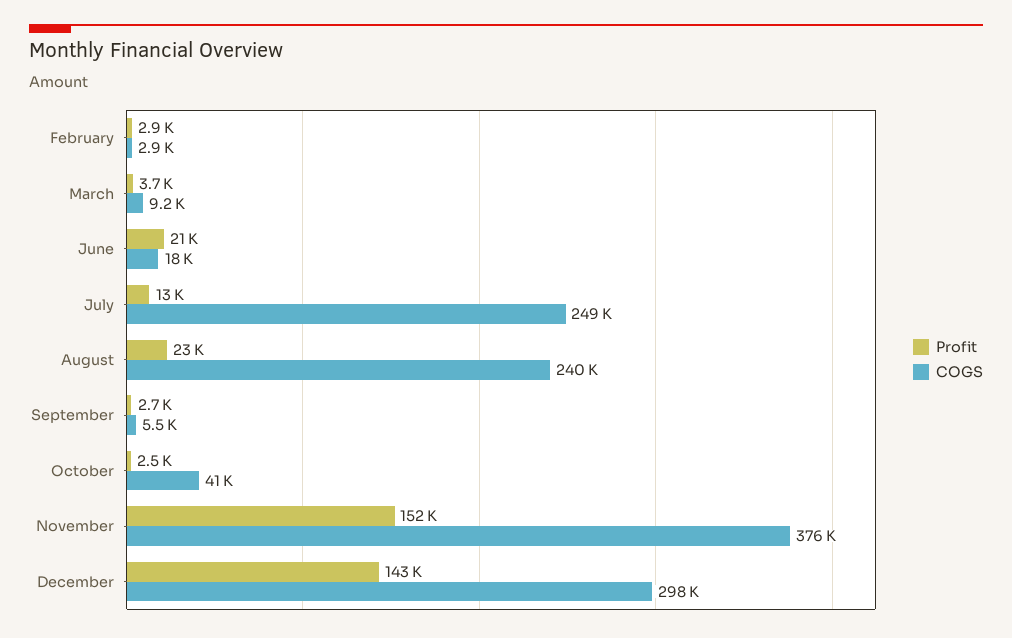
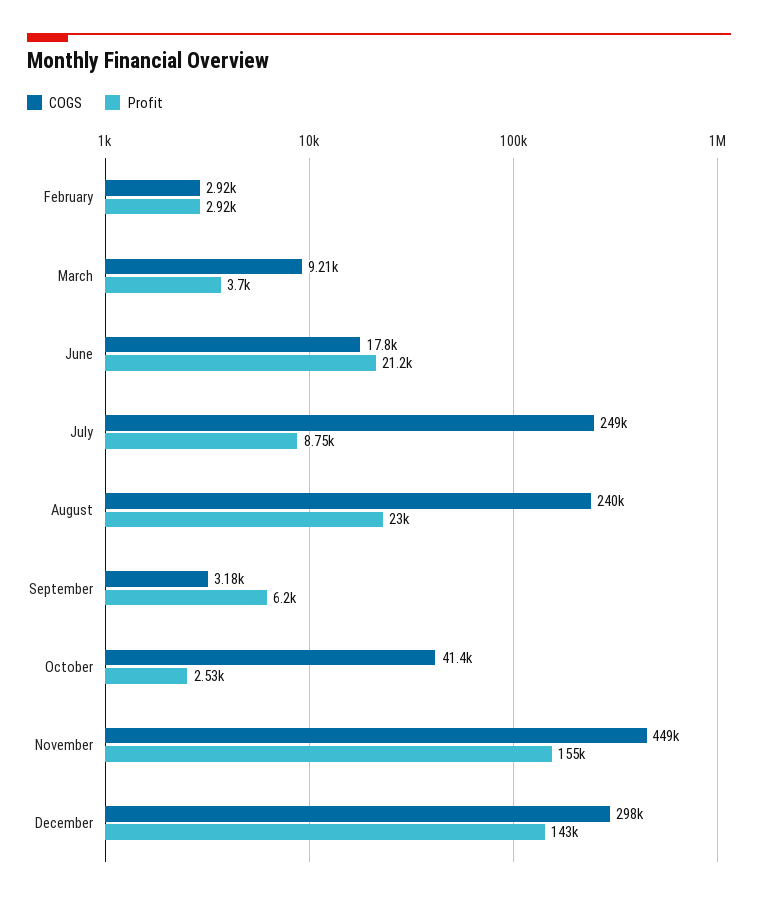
Profit, July: 13000 -> 8750
Profit, September: 2700 -> 6200
COGS, September: 5500 -> 3180
Profit, November: 152000 -> 155000
COGS, November: 376000 -> 449000

